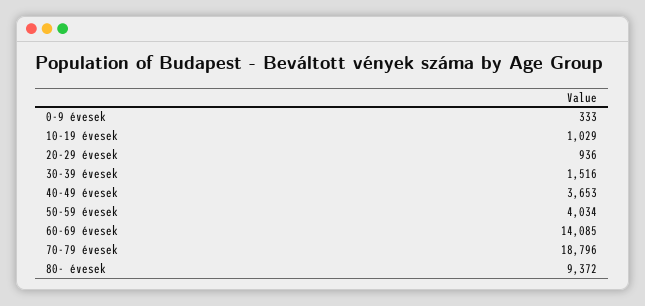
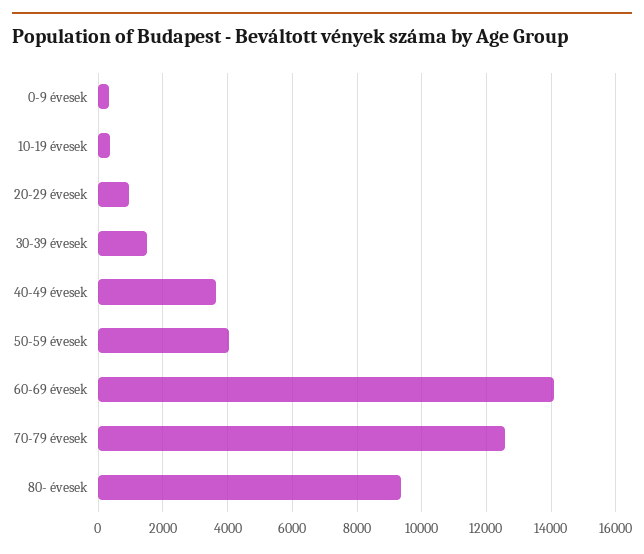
10-19 évesek: 1029 -> 400
70-79 évesek: 18796 -> 12600

